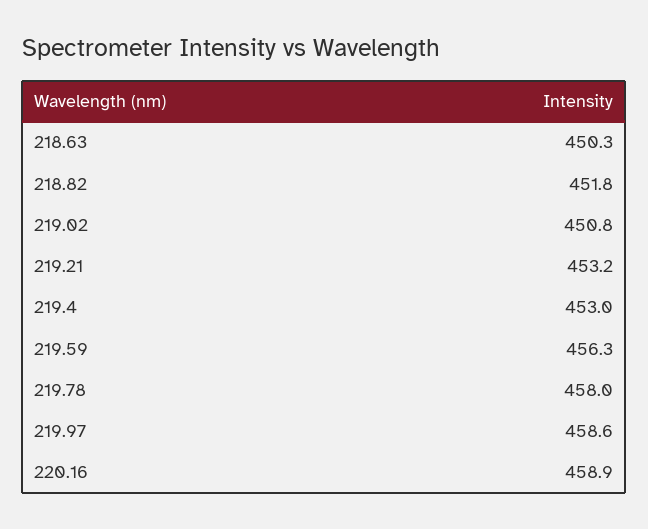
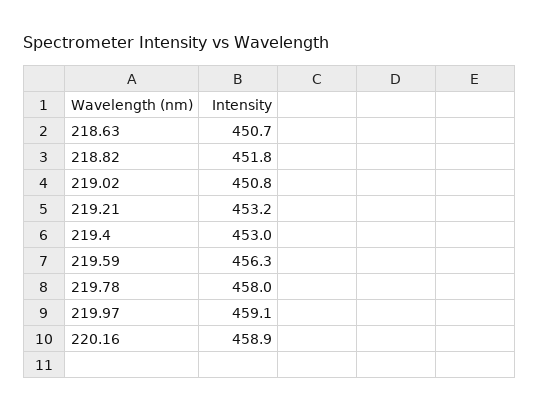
218.63: 450.3 -> 450.7
219.97: 458.6 -> 459.1

